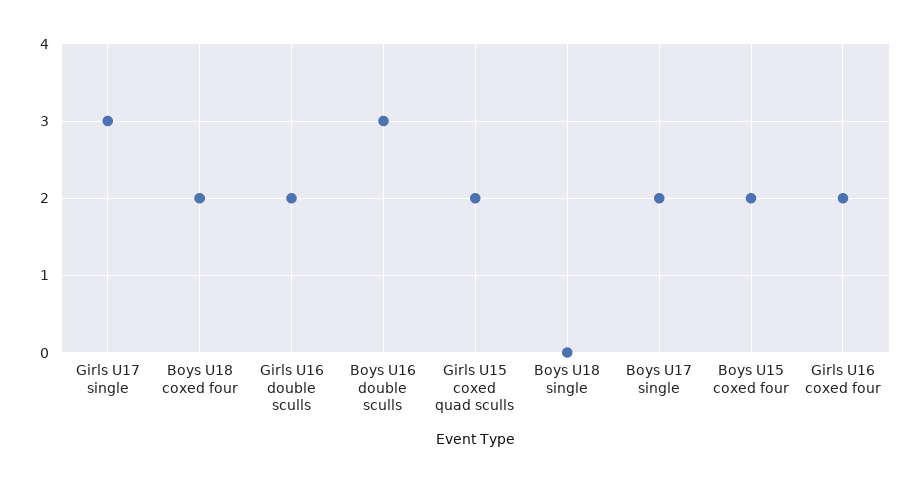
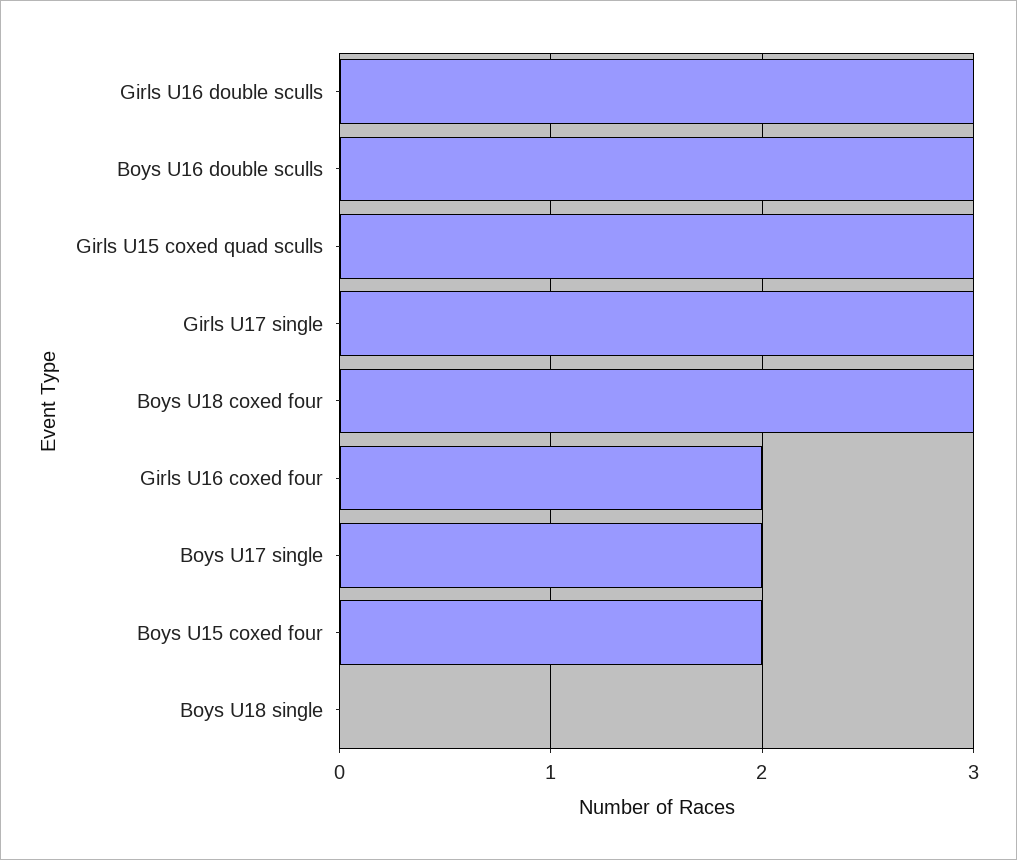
Boys U18 coxed four: 2 -> 3
Girls U16 double sculls: 2 -> 3
Girls U15 coxed quad sculls: 2 -> 3

